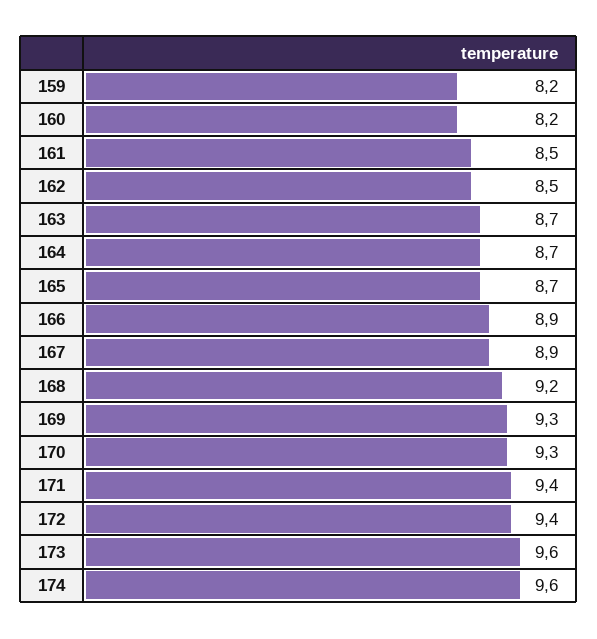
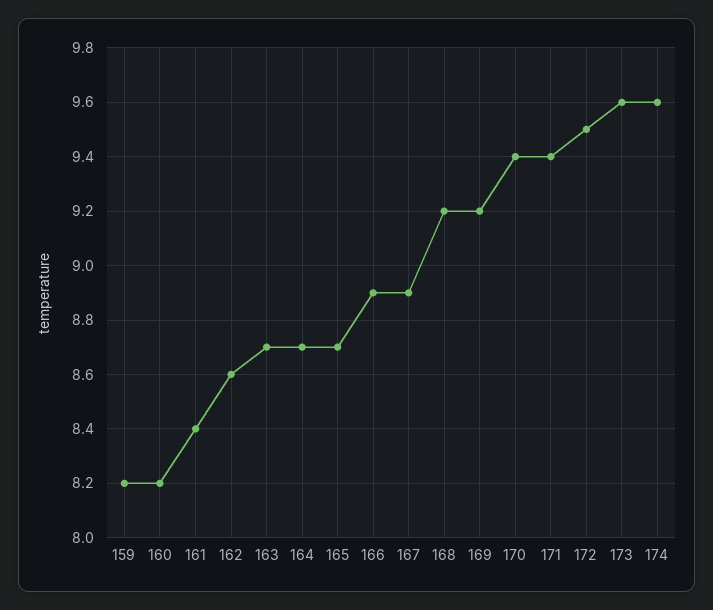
161: 8.5 -> 8.4
162: 8.5 -> 8.6
169: 9.3 -> 9.2
170: 9.3 -> 9.4
172: 9.4 -> 9.5

